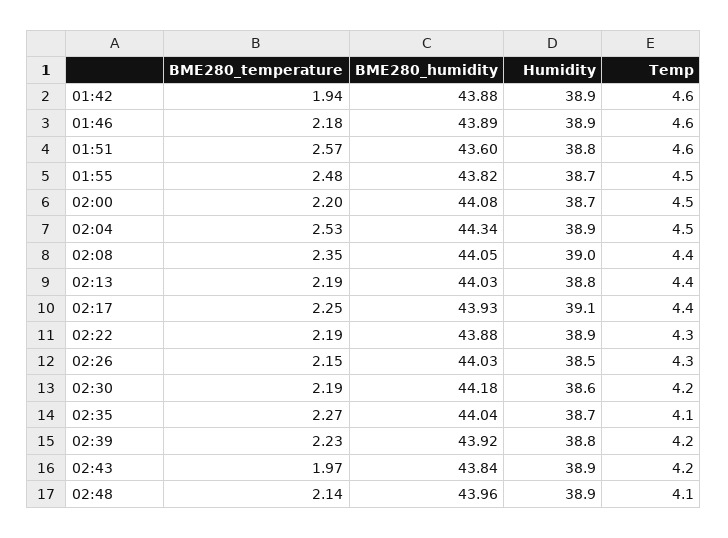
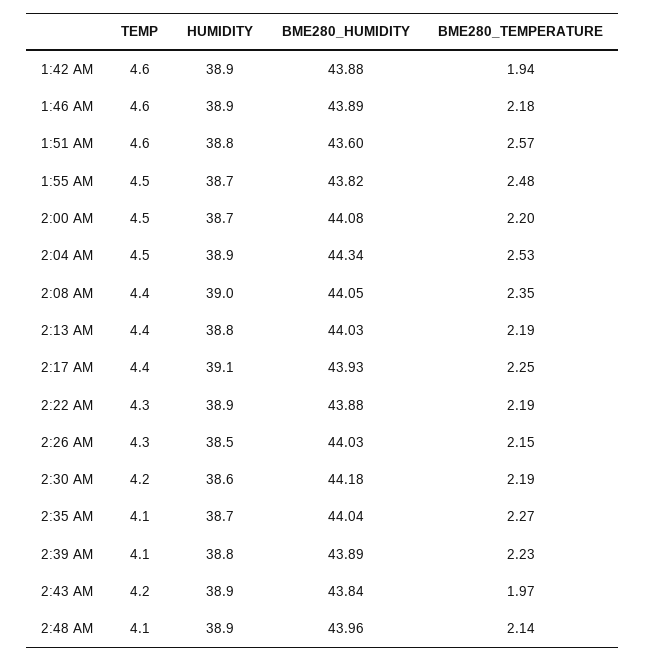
BME280_humidity, 02:39: 43.92 -> 43.89
Temp, 02:39: 4.2 -> 4.1

